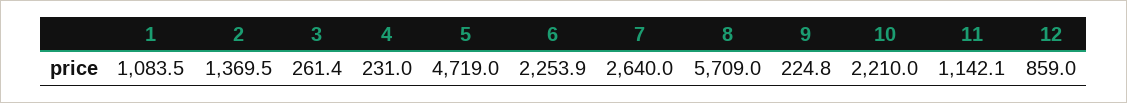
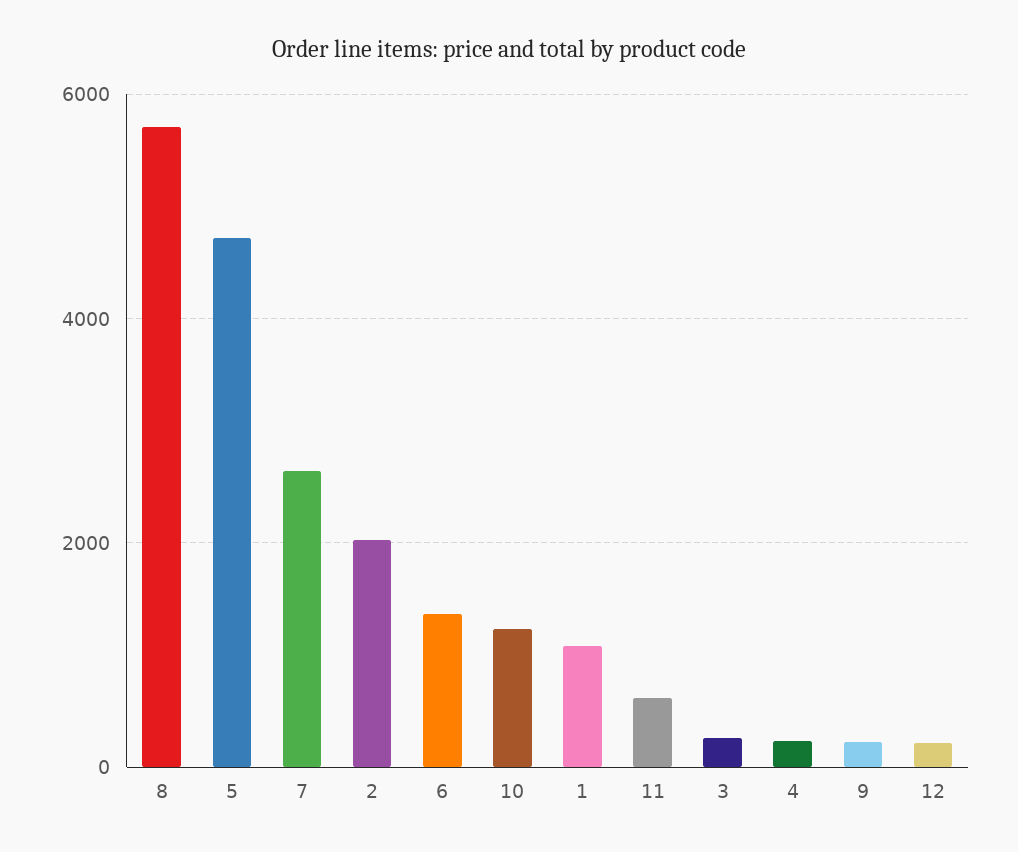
2: 1369.5 -> 2000
6: 2253.9 -> 1400
10: 2210 -> 1200
11: 1142.1 -> 600
12: 859 -> 200

